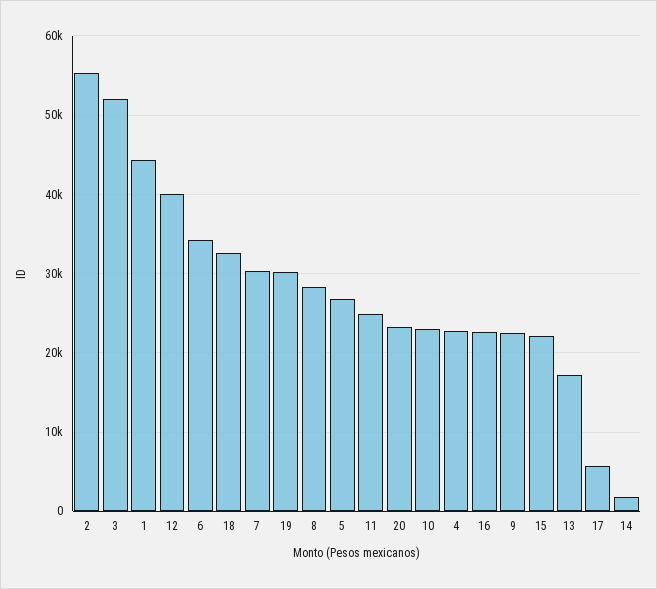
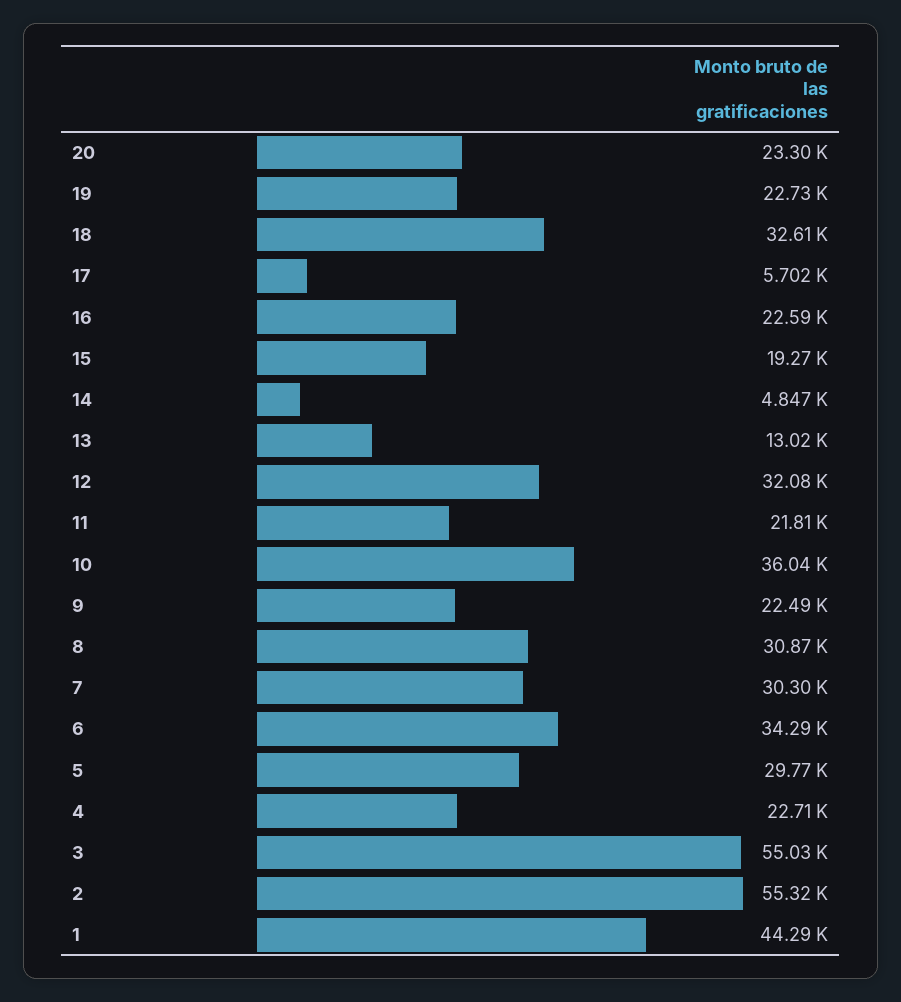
3: 52000 -> 55030
12: 40000 -> 32080
19: 30000 -> 22730
8: 28000 -> 30870
5: 27000 -> 29770
11: 25000 -> 21810
10: 23000 -> 36040
15: 22000 -> 19270
13: 17000 -> 13020
14: 2000 -> 4847

